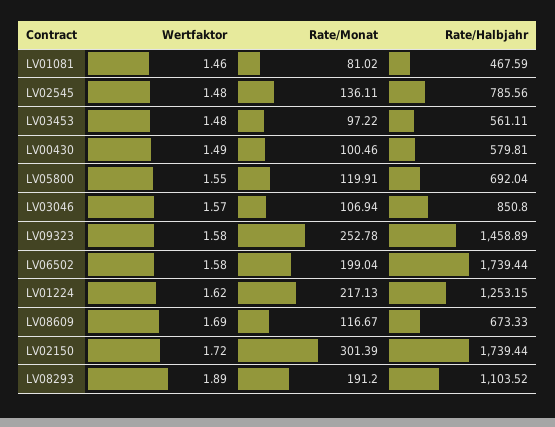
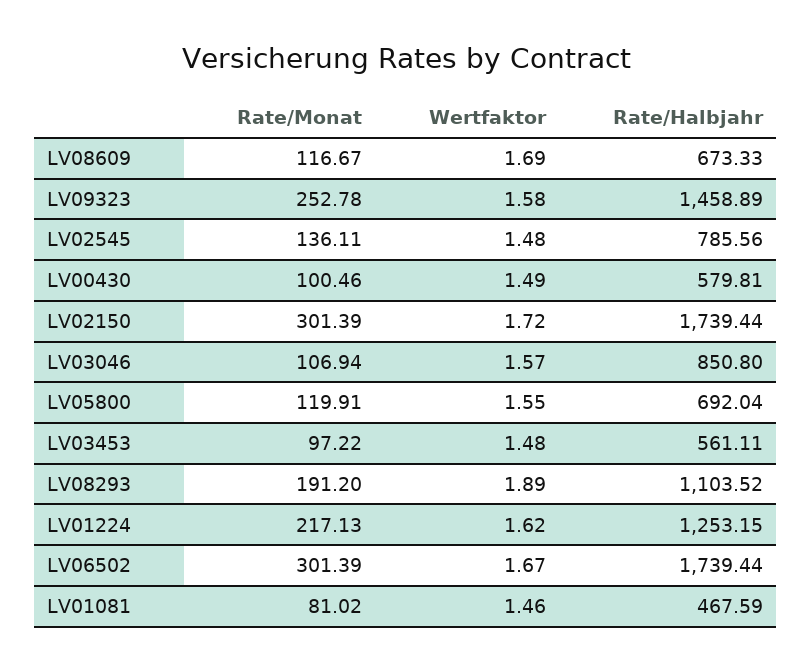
Wertfaktor, LV06502: 1.58 -> 1.67
Rate/Monat, LV06502: 199.04 -> 301.39

